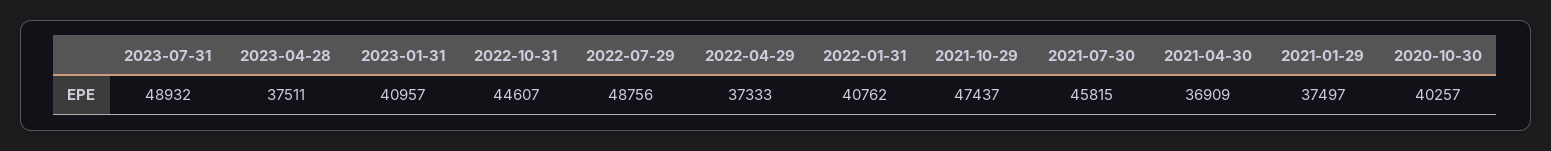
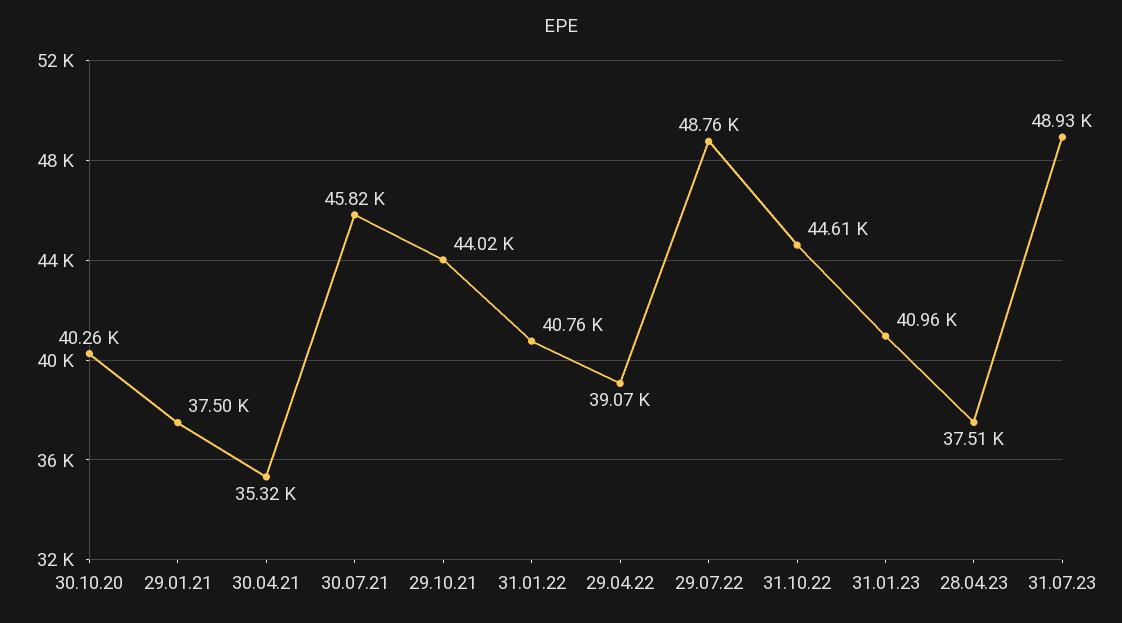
2022-04-29: 37333 -> 39070
2021-10-29: 47437 -> 44020
2021-04-30: 36909 -> 35320

